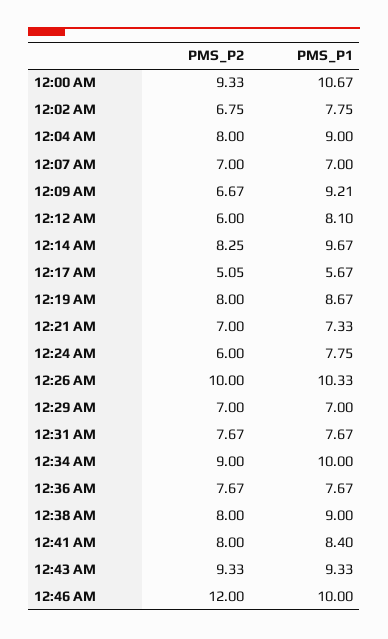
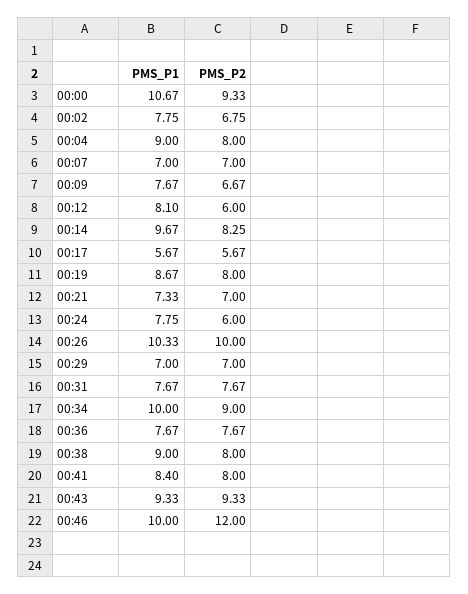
PMS_P1, 12:09 AM: 9.21 -> 7.67
PMS_P2, 12:17 AM: 5.05 -> 5.67

